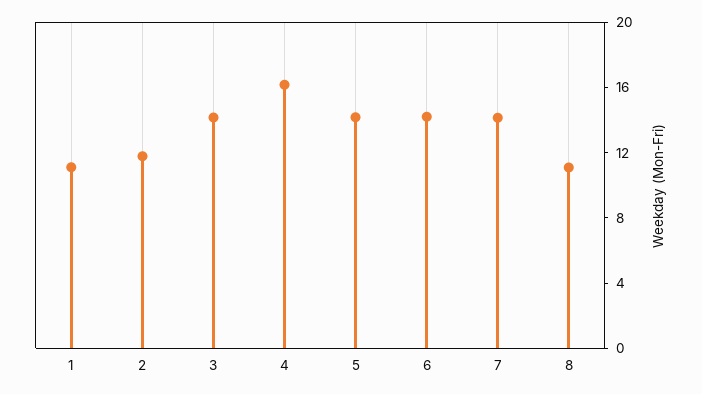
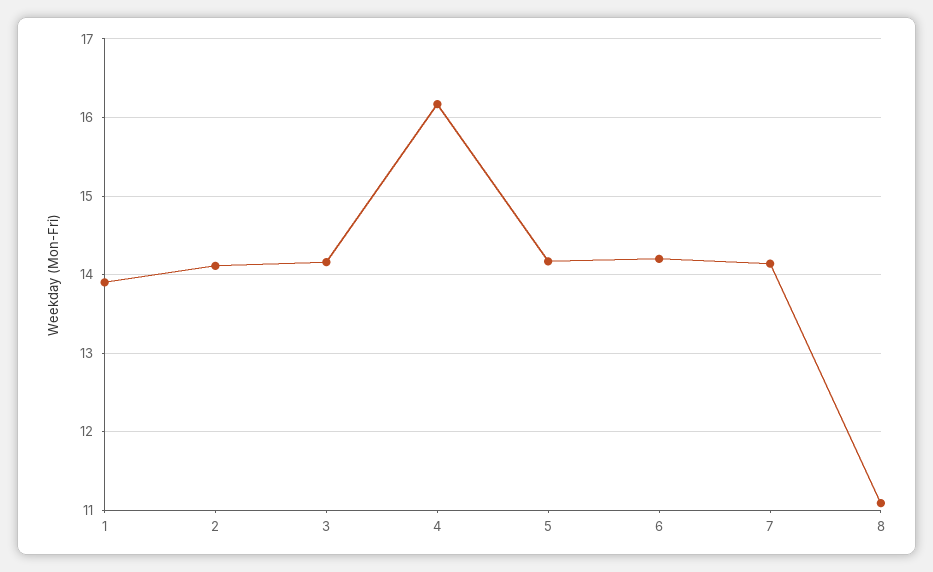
1: 11 -> 13.9
2: 12 -> 14.1

